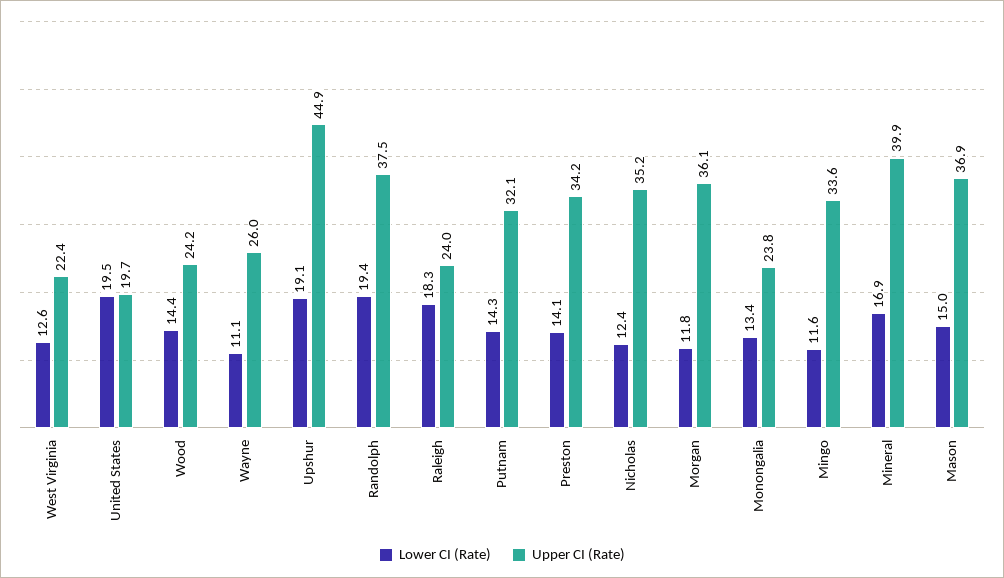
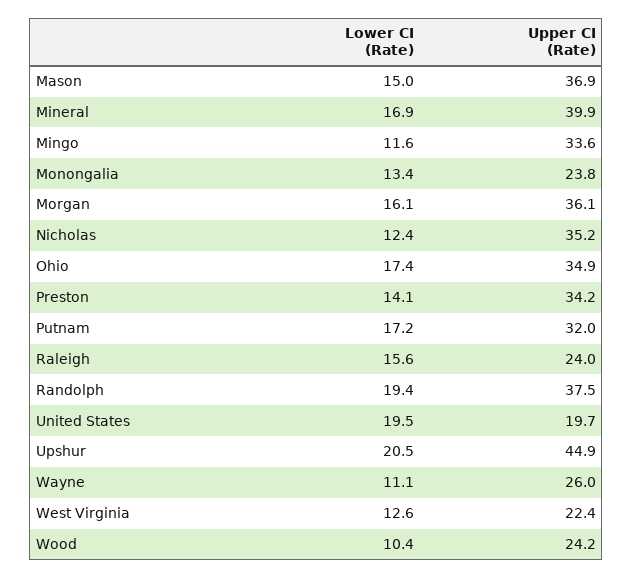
Lower CI (Rate), Wood: 14.4 -> 10.4
Lower CI (Rate), Upshur: 19.1 -> 20.5
Lower CI (Rate), Raleigh: 18.3 -> 15.6
Lower CI (Rate), Putnam: 14.3 -> 17.2
Upper CI (Rate), Putnam: 32.1 -> 32
Lower CI (Rate), Morgan: 11.8 -> 16.1
Lower CI (Rate), Ohio: none -> 17.4
Upper CI (Rate), Ohio: none -> 34.9

